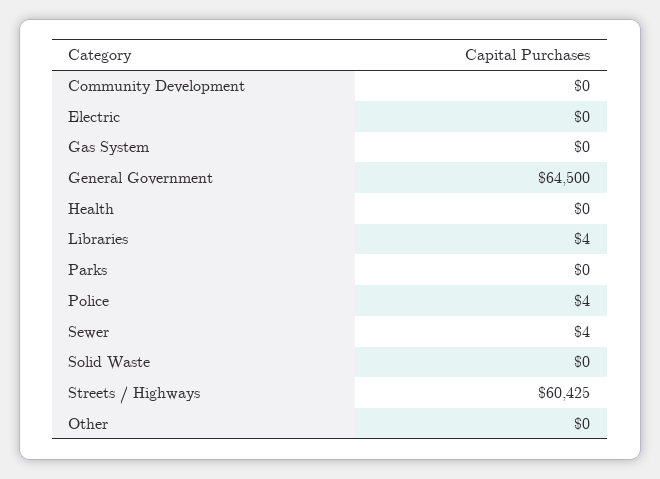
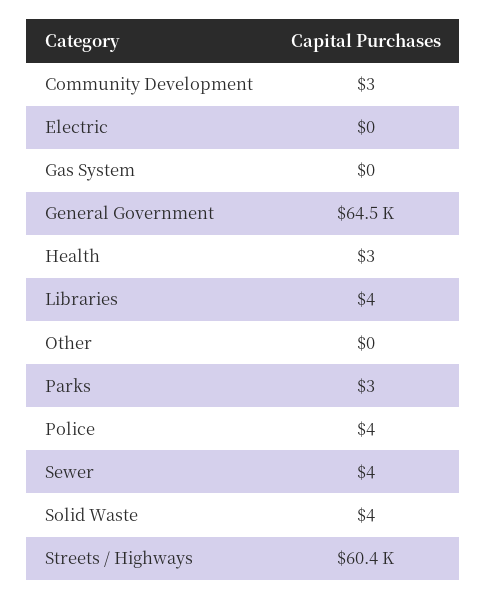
Community Development: 0 -> 3
Health: 0 -> 3
Parks: 0 -> 3
Solid Waste: 0 -> 4

